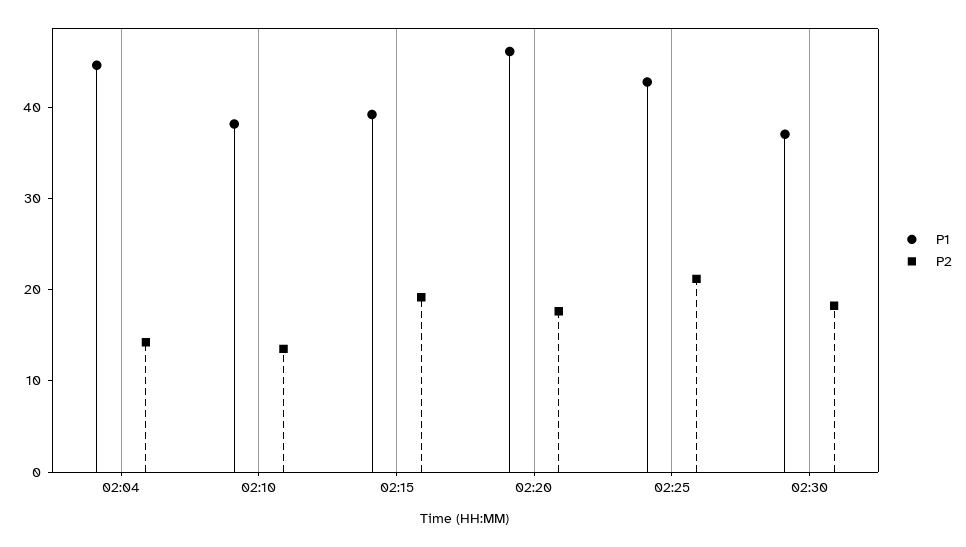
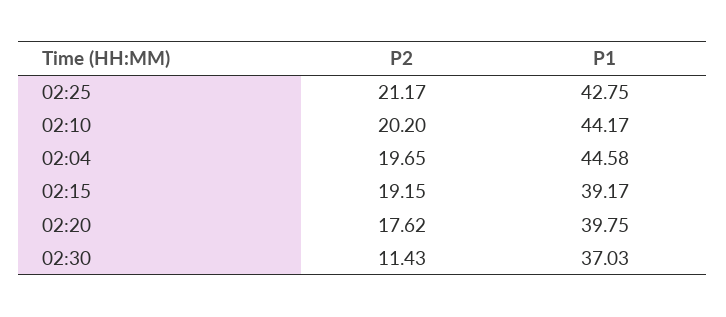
P2, 02:04: 14 -> 19.65
P1, 02:10: 38 -> 44.17
P2, 02:10: 14 -> 20.2
P1, 02:20: 46 -> 39.75
P2, 02:30: 18 -> 11.43

